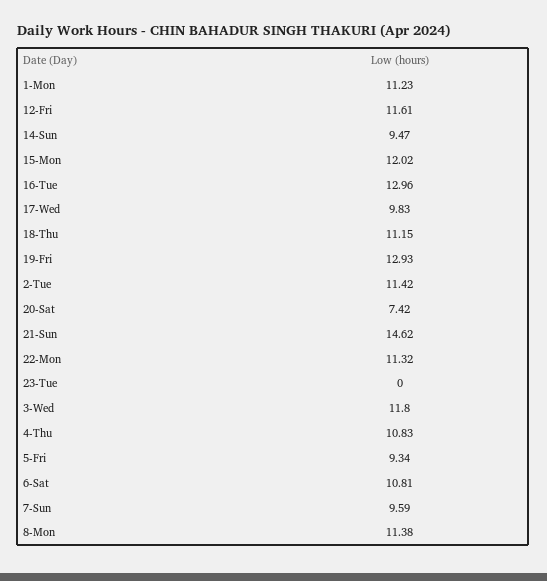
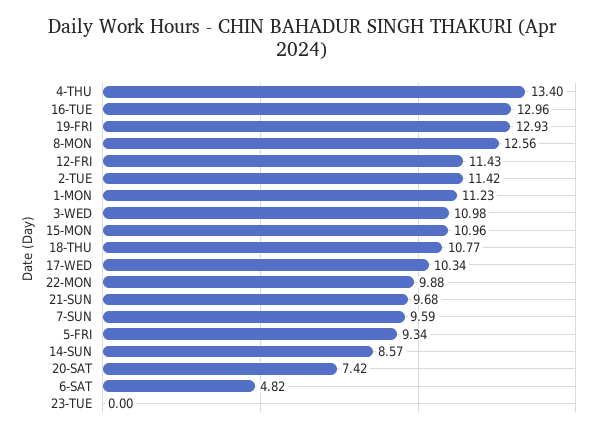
12-Fri: 11.61 -> 11.43
14-Sun: 9.47 -> 8.57
15-Mon: 12.02 -> 10.96
17-Wed: 9.83 -> 10.34
18-Thu: 11.15 -> 10.77
21-Sun: 14.62 -> 9.68
22-Mon: 11.32 -> 9.88
3-Wed: 11.8 -> 10.98
4-Thu: 10.83 -> 13.4
6-Sat: 10.81 -> 4.82
8-Mon: 11.38 -> 12.56

